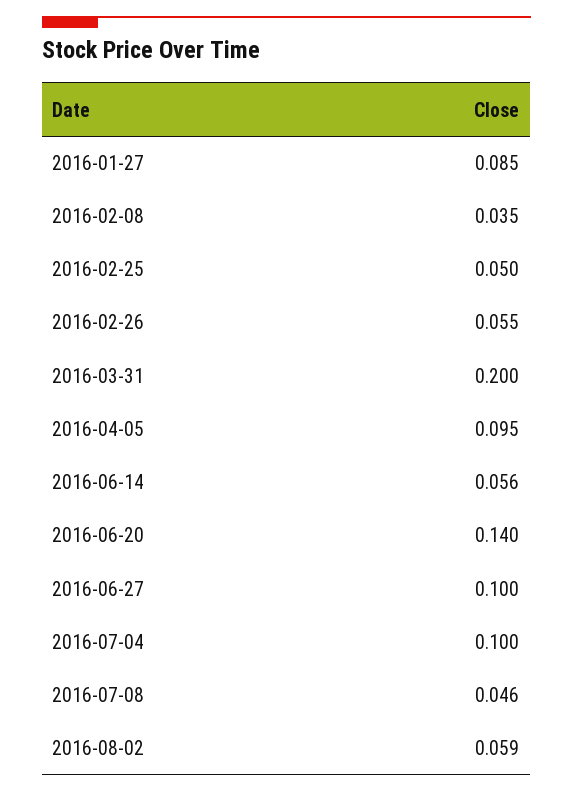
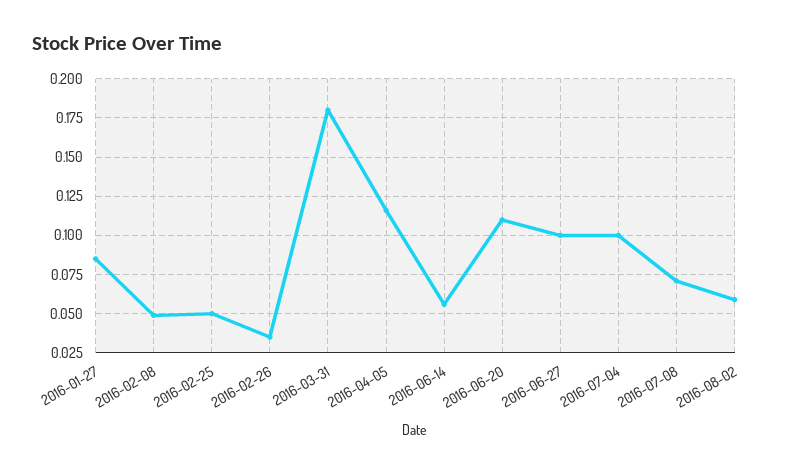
2016-02-08: 0.035 -> 0.05
2016-02-26: 0.055 -> 0.035
2016-03-31: 0.2 -> 0.18
2016-04-05: 0.095 -> 0.115
2016-06-20: 0.14 -> 0.11
2016-07-08: 0.046 -> 0.07

